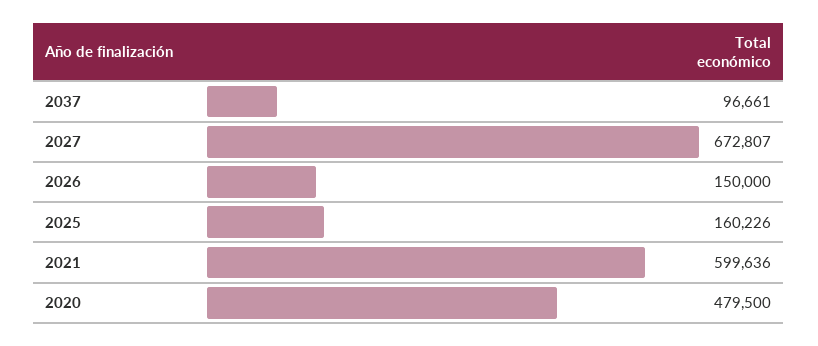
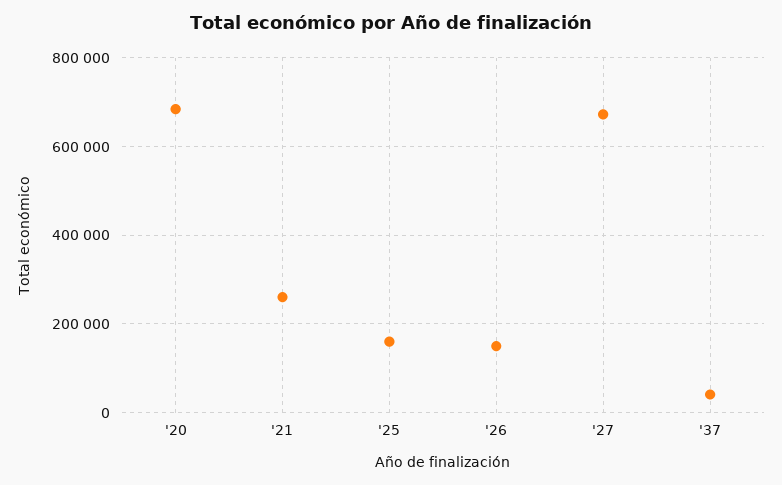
2037: 96661 -> 40000
2021: 599636 -> 260000
2020: 479500 -> 680000

